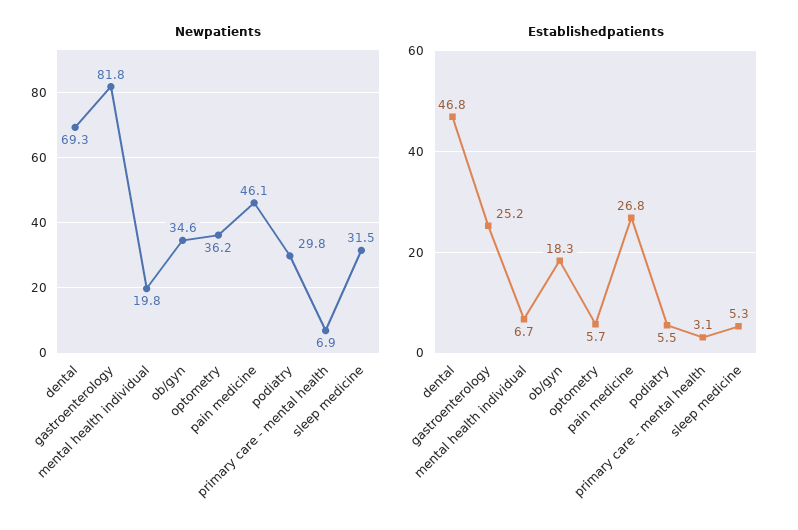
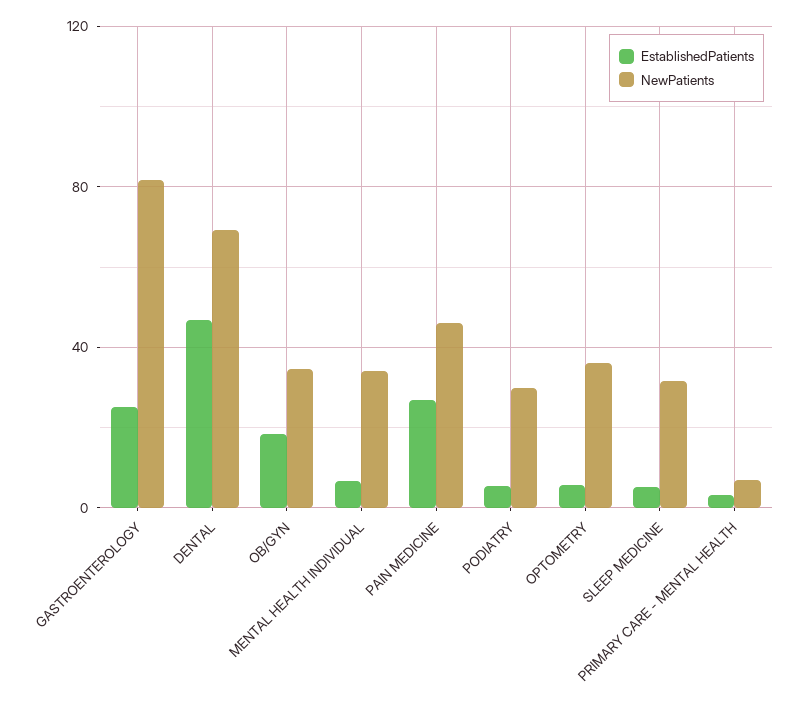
Newpatients, mental health individual: 19.8 -> 35

